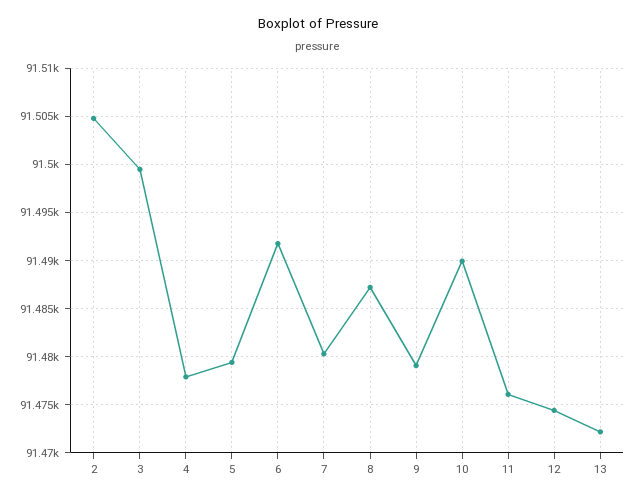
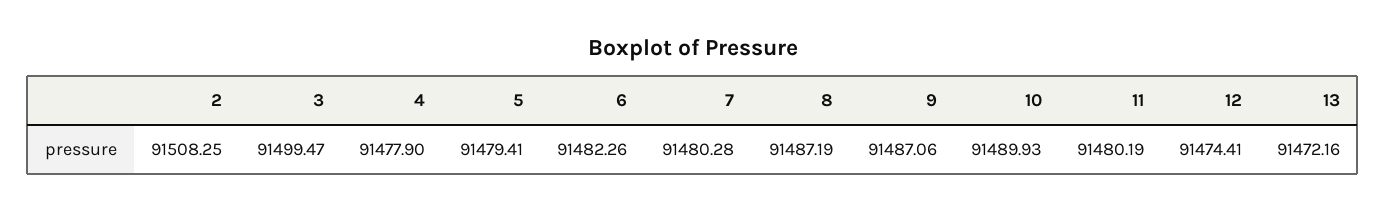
2: 91505 -> 91508.25
6: 91492 -> 91482.26
9: 91479 -> 91487.06
11: 91476 -> 91480.19

